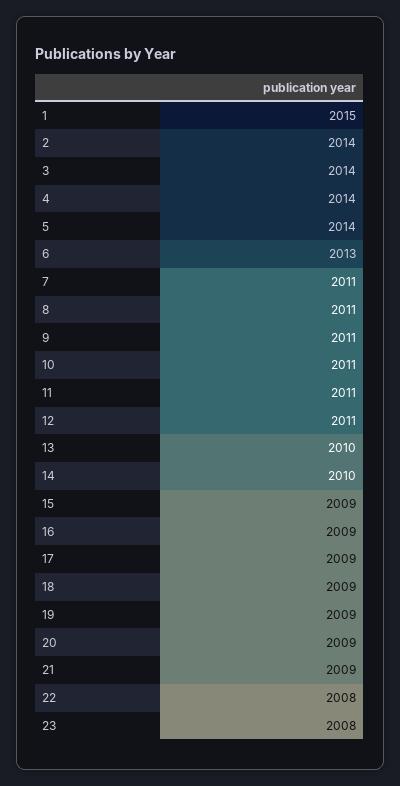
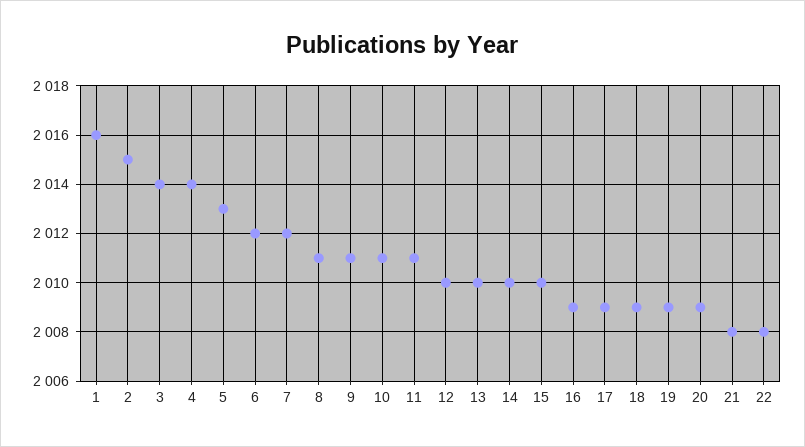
1: 2015 -> 2016
2: 2014 -> 2015
5: 2014 -> 2013
6: 2013 -> 2012
7: 2011 -> 2012
12: 2011 -> 2010
15: 2009 -> 2010
21: 2009 -> 2008
23: 2008 -> none

